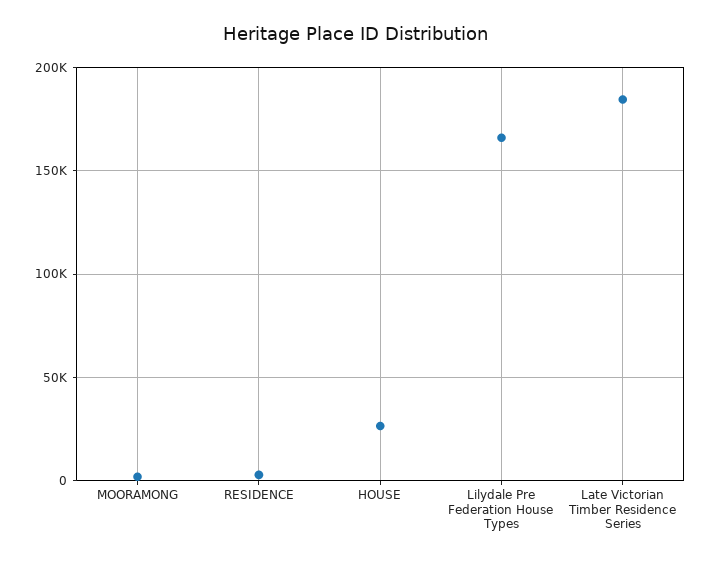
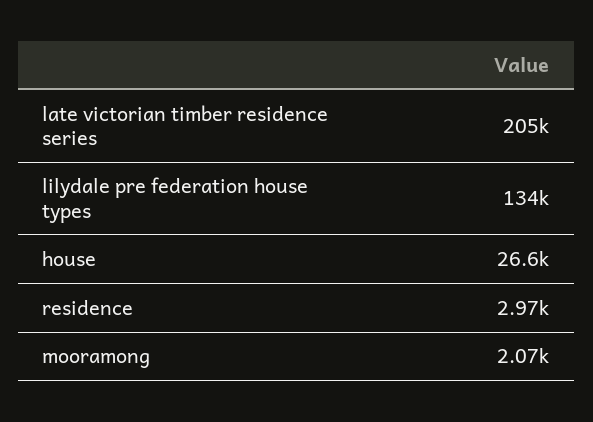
Lilydale Pre Federation House Types: 165000 -> 134000
Late Victorian Timber Residence Series: 185000 -> 205000

